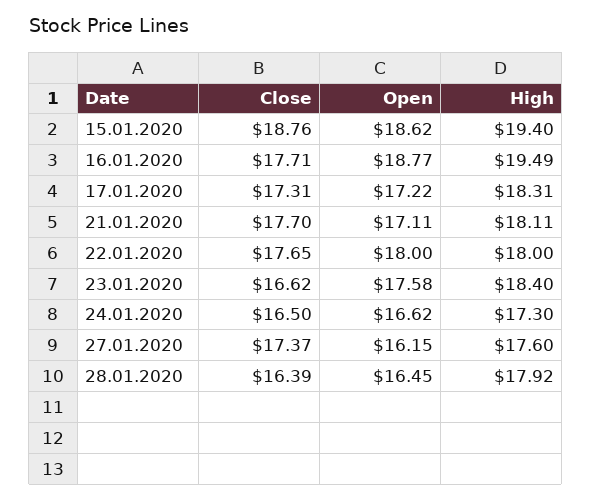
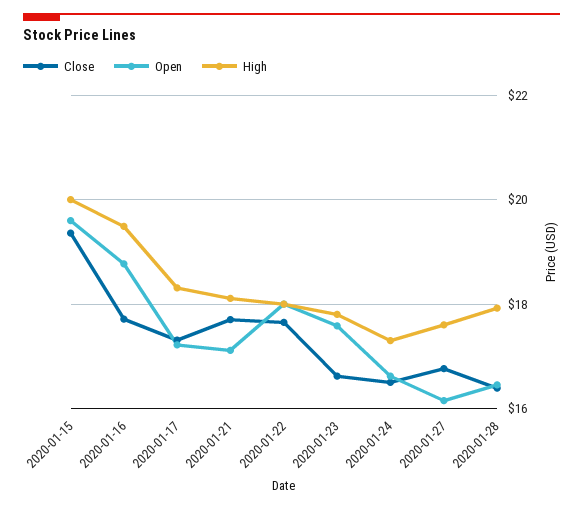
Close, 15.01.2020: 18.76 -> 19.4
Open, 15.01.2020: 18.62 -> 19.6
High, 15.01.2020: 19.4 -> 20
High, 23.01.2020: 18.4 -> 17.8
Close, 27.01.2020: 17.37 -> 16.8

